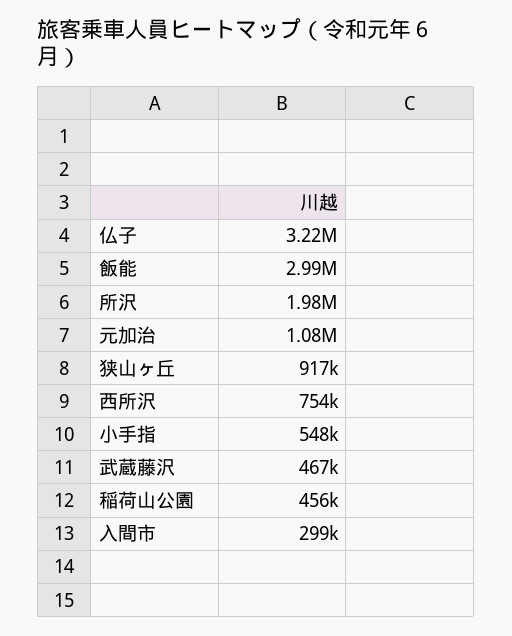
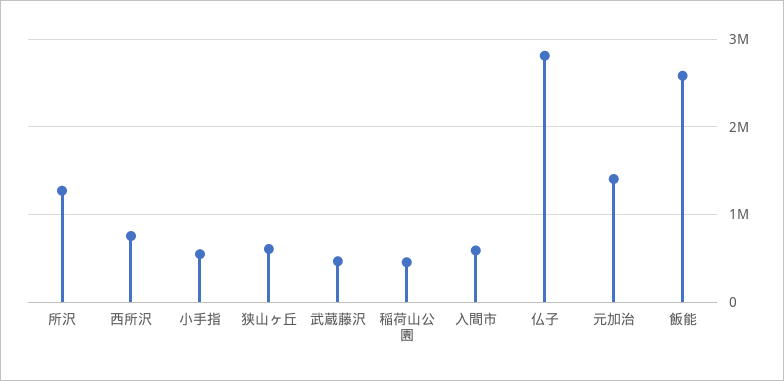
仏子: 3220000 -> 2800000
飯能: 2990000 -> 2600000
所沢: 1980000 -> 1300000
元加治: 1080000 -> 1400000
狭山ヶ丘: 917000 -> 600000
入間市: 299000 -> 600000

